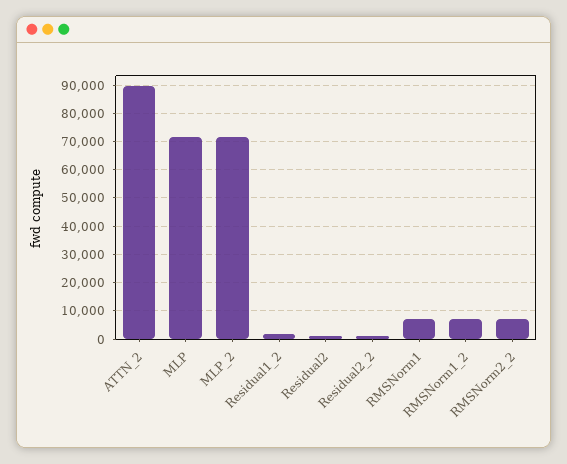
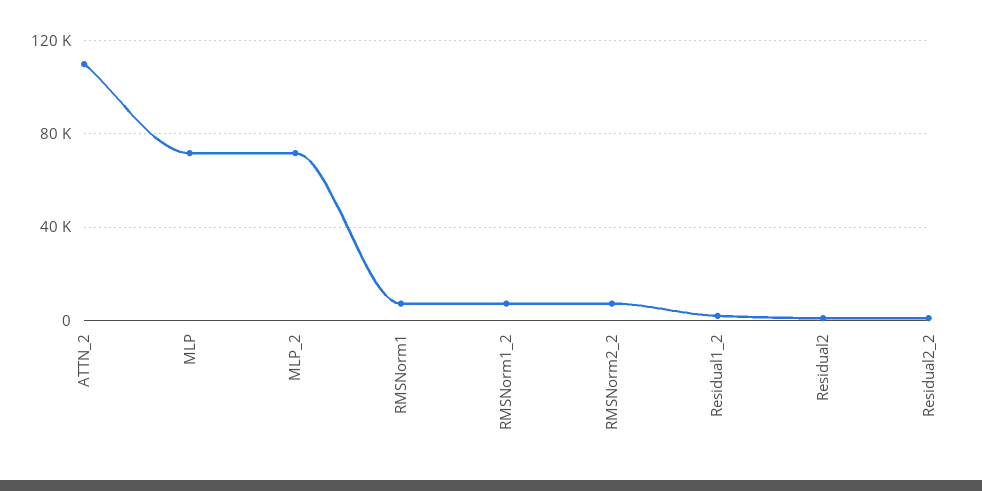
ATTN_2: 90000 -> 110000

